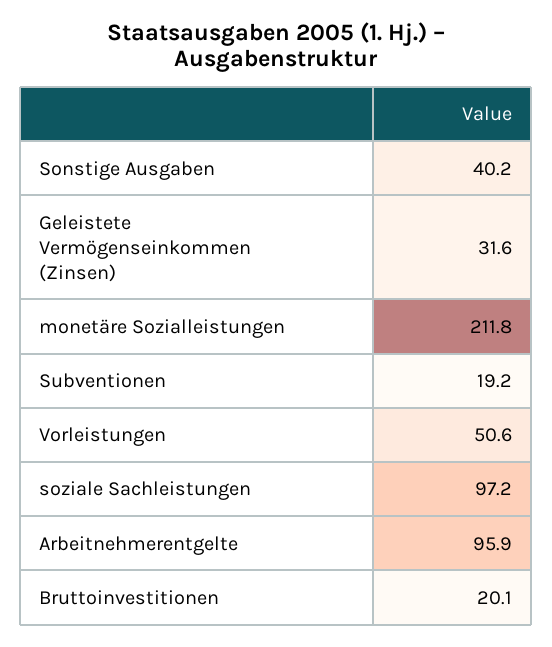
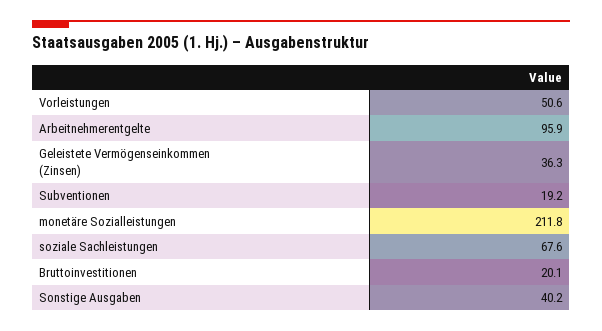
Geleistete Vermögenseinkommen (Zinsen): 31.6 -> 36.3
soziale Sachleistungen: 97.2 -> 67.6

